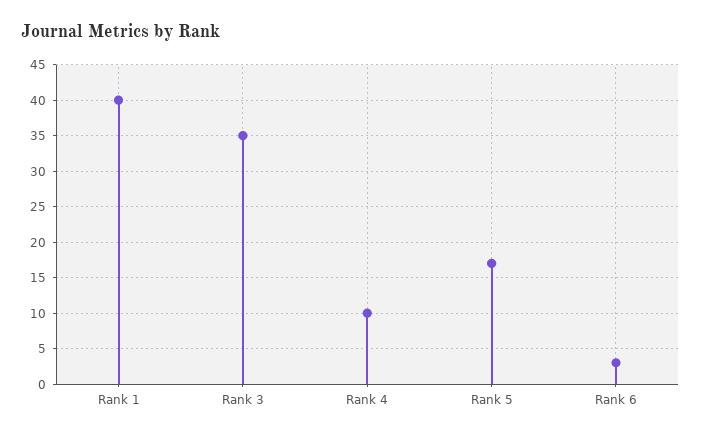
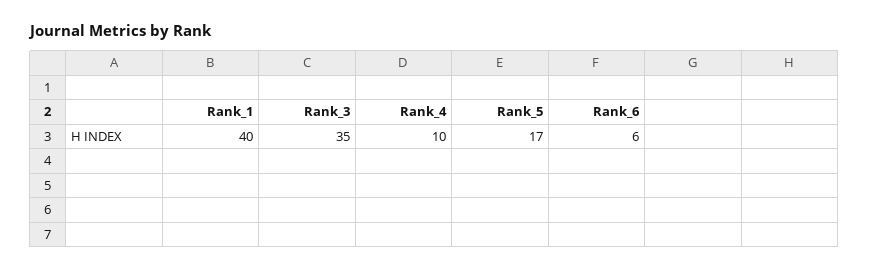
Rank 6: 3 -> 6

